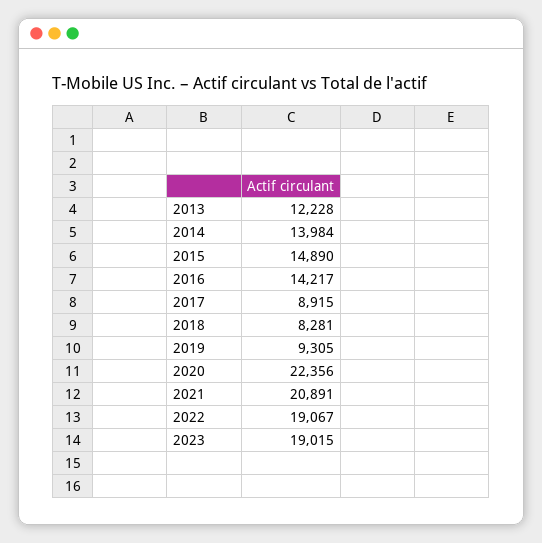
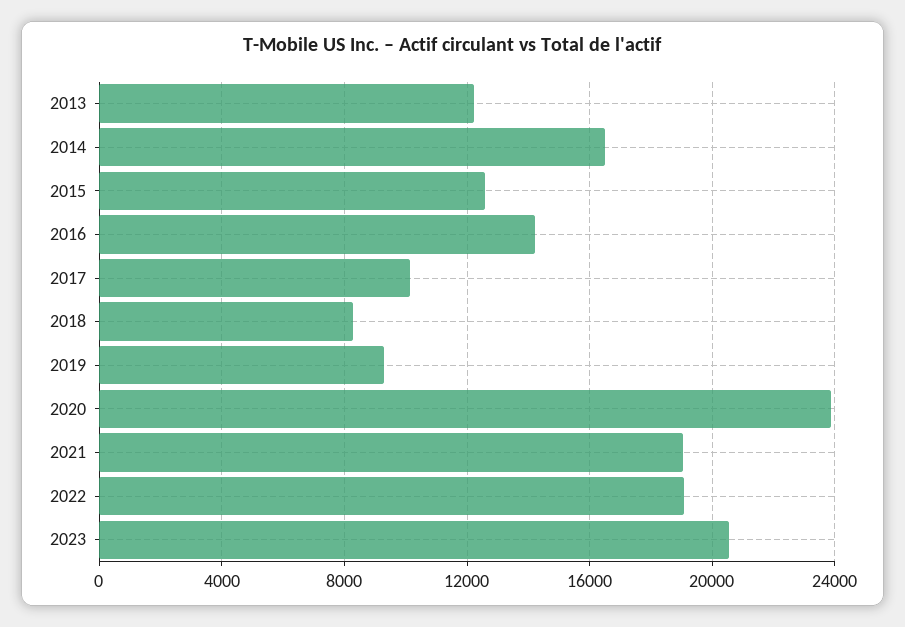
2014: 13984 -> 16500
2015: 14890 -> 12500
2017: 8915 -> 10000
2020: 22356 -> 24000
2021: 20891 -> 19000
2023: 19015 -> 20500

